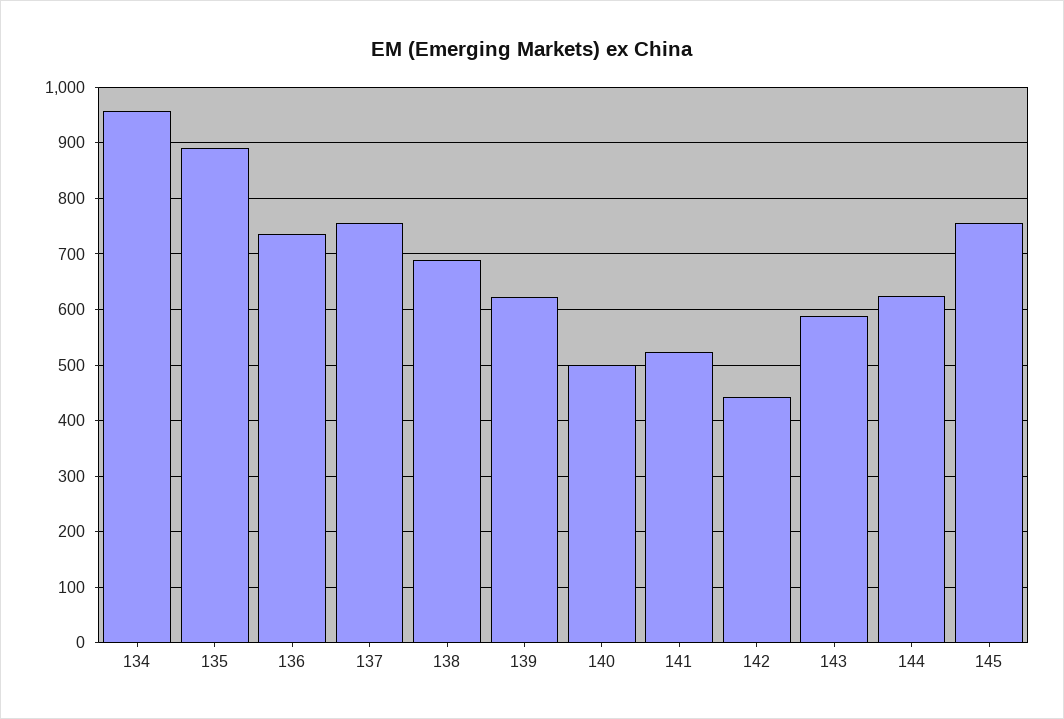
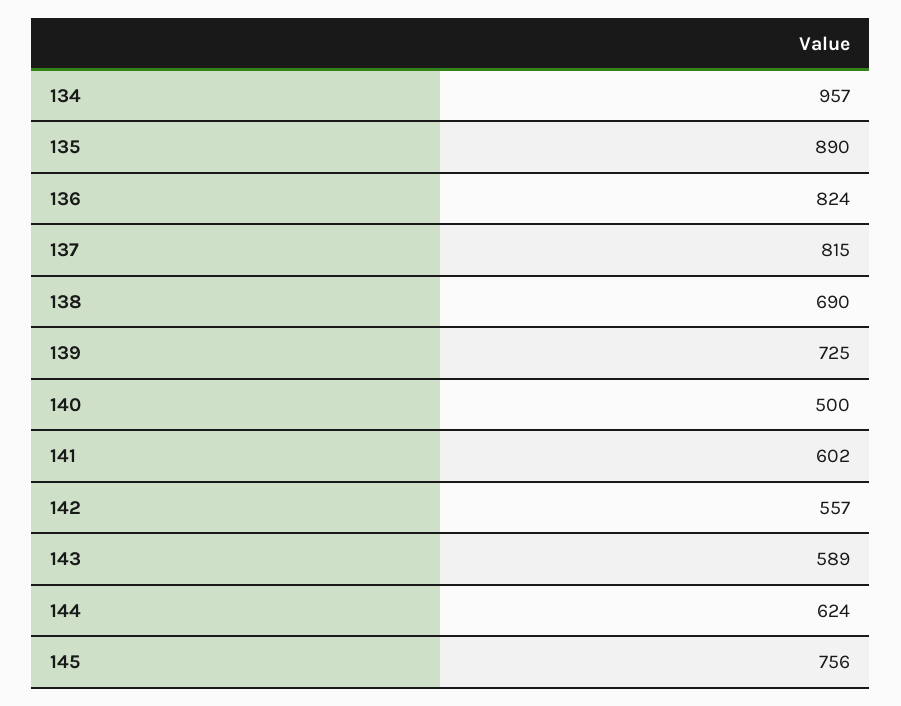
136: 740 -> 824
137: 760 -> 815
139: 620 -> 725
141: 520 -> 602
142: 440 -> 557

